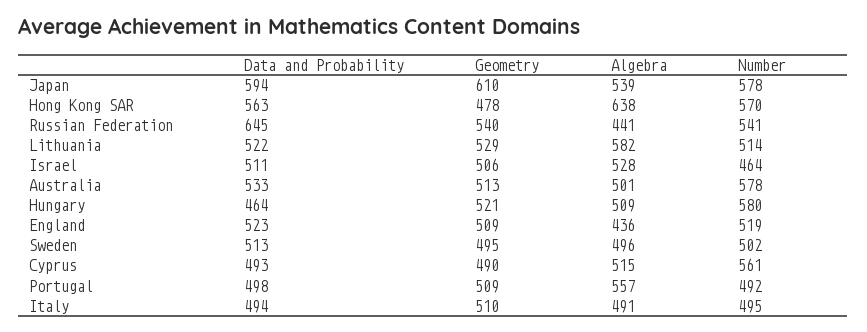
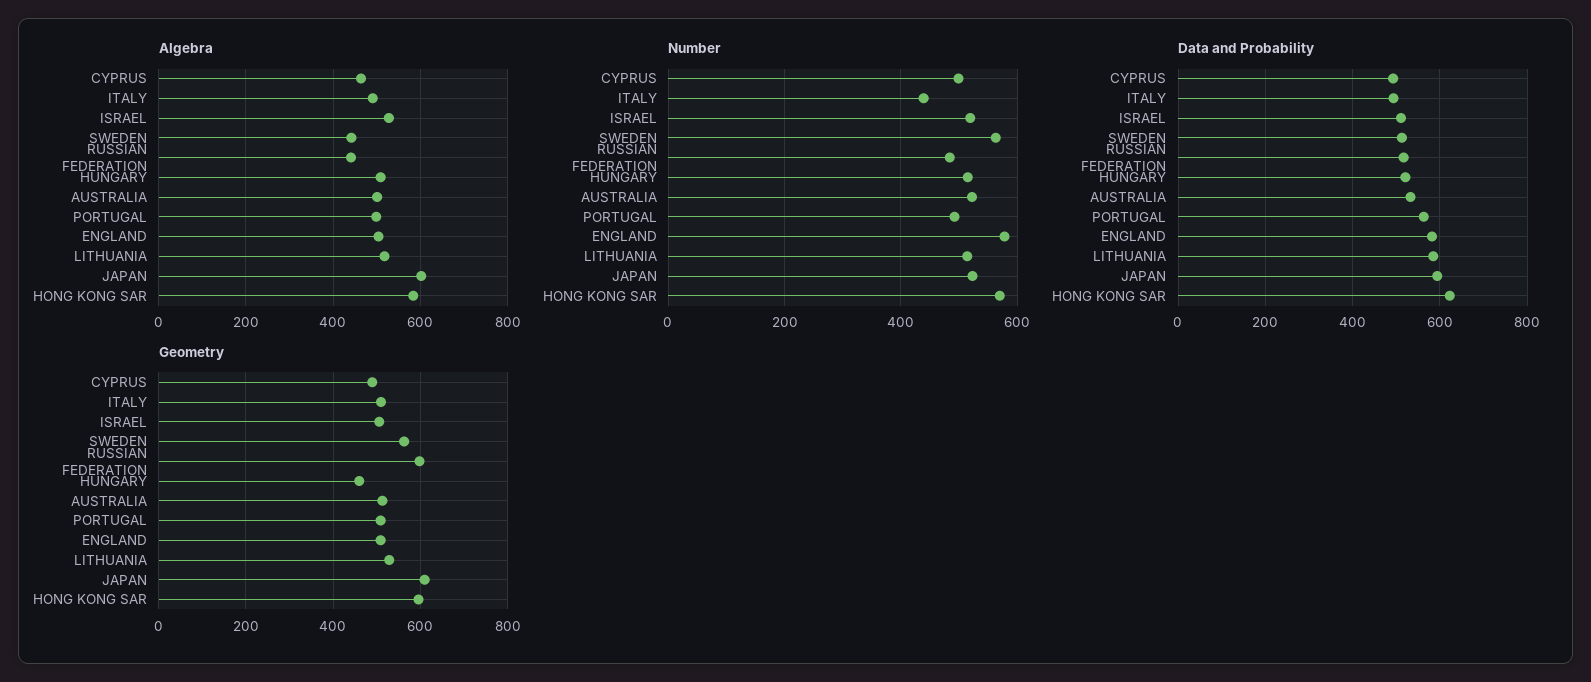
Algebra, Japan: 539 -> 600
Number, Japan: 578 -> 520
Data and Probability, Hong Kong SAR: 563 -> 620
Geometry, Hong Kong SAR: 478 -> 600
Algebra, Hong Kong SAR: 638 -> 580
Data and Probability, Russian Federation: 645 -> 520
Geometry, Russian Federation: 540 -> 600
Number, Russian Federation: 541 -> 480
Data and Probability, Lithuania: 522 -> 580
Algebra, Lithuania: 582 -> 520
Number, Israel: 464 -> 520
Number, Australia: 578 -> 520
Data and Probability, Hungary: 464 -> 520
Geometry, Hungary: 521 -> 460
Number, Hungary: 580 -> 520
Data and Probability, England: 523 -> 580
Algebra, England: 436 -> 500
Number, England: 519 -> 580
Geometry, Sweden: 495 -> 560
Algebra, Sweden: 496 -> 440
Number, Sweden: 502 -> 560
Algebra, Cyprus: 515 -> 460
Number, Cyprus: 561 -> 500
Data and Probability, Portugal: 498 -> 560
Algebra, Portugal: 557 -> 500
Number, Italy: 495 -> 440

